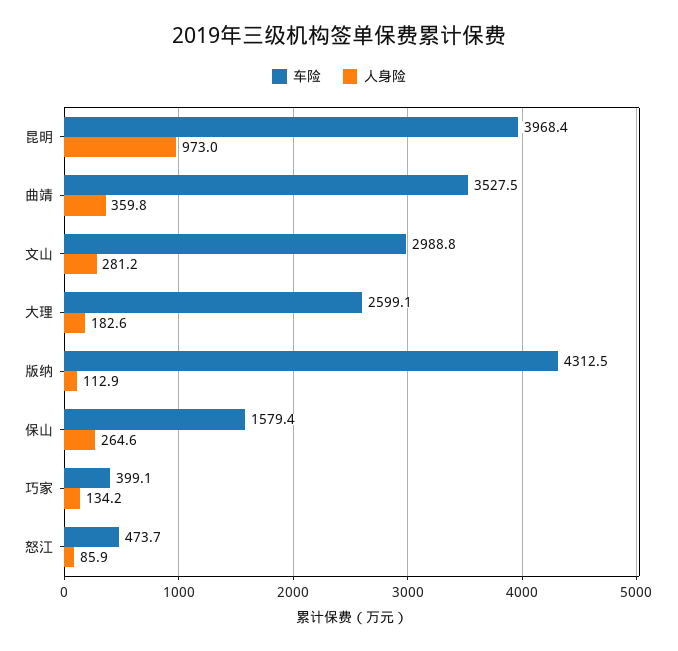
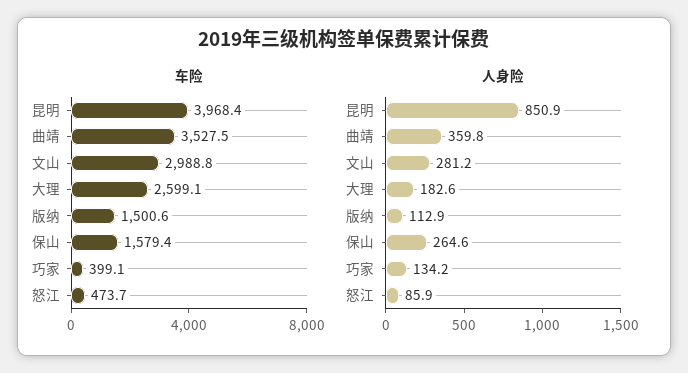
人身险, 昆明: 973 -> 850.9
车险, 版纳: 4312.5 -> 1500.6

